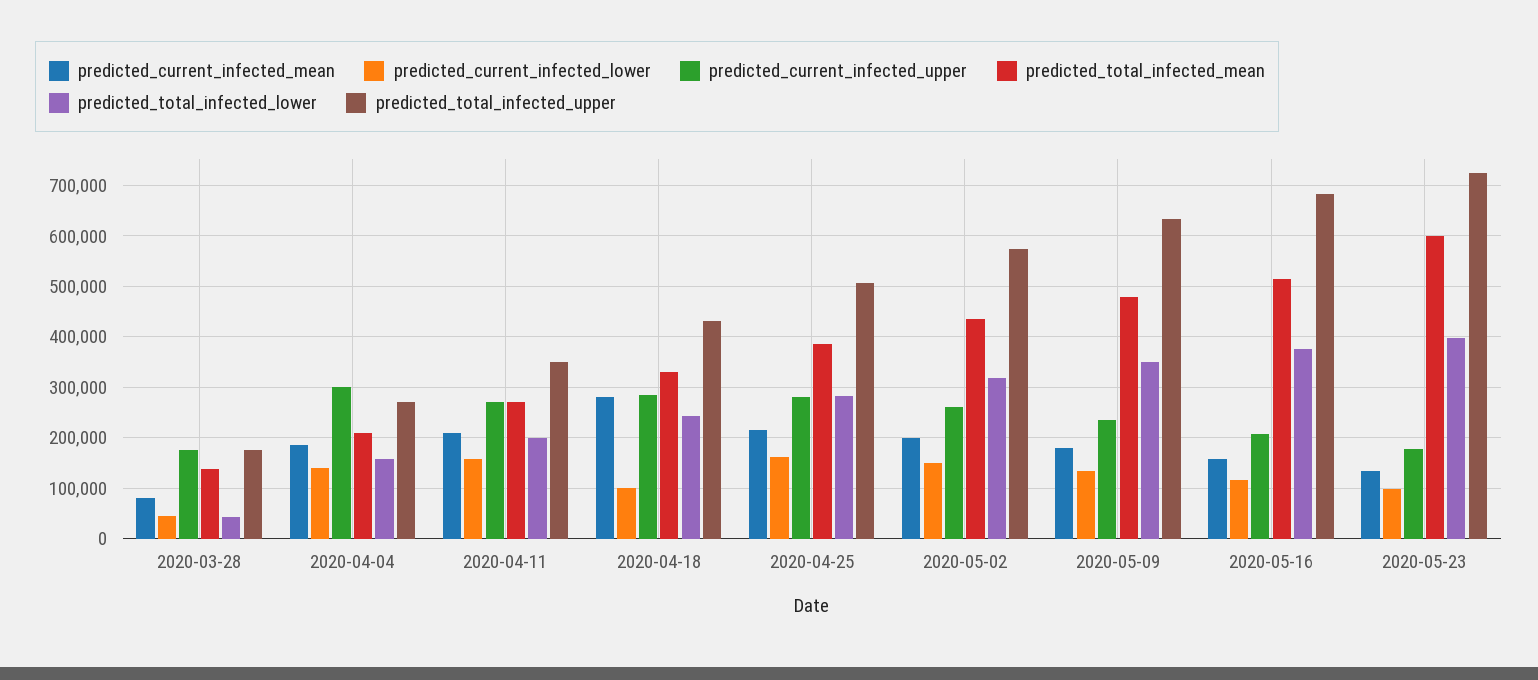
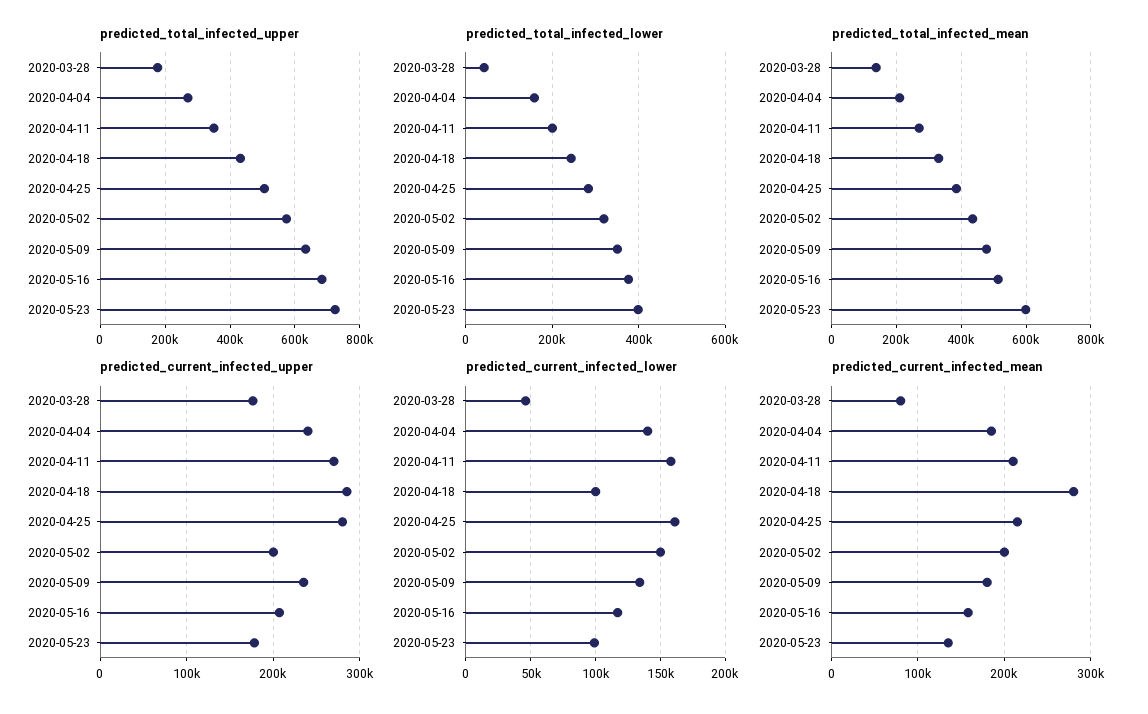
predicted_current_infected_upper, 2020-04-04: 300000 -> 240000
predicted_current_infected_upper, 2020-05-02: 260000 -> 200000

